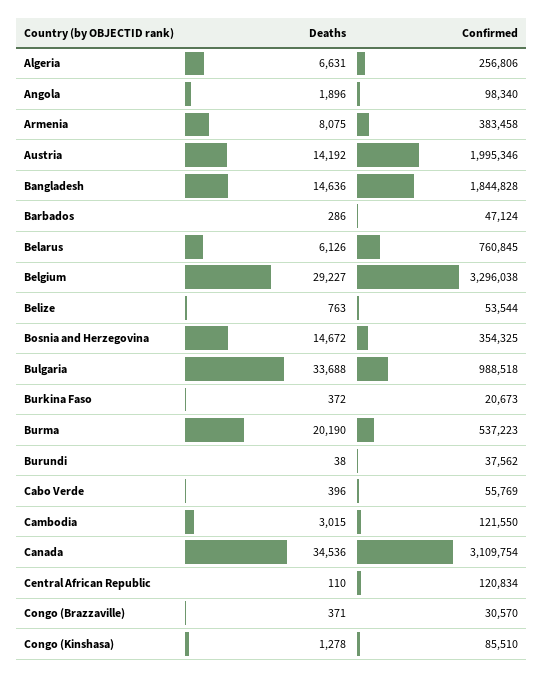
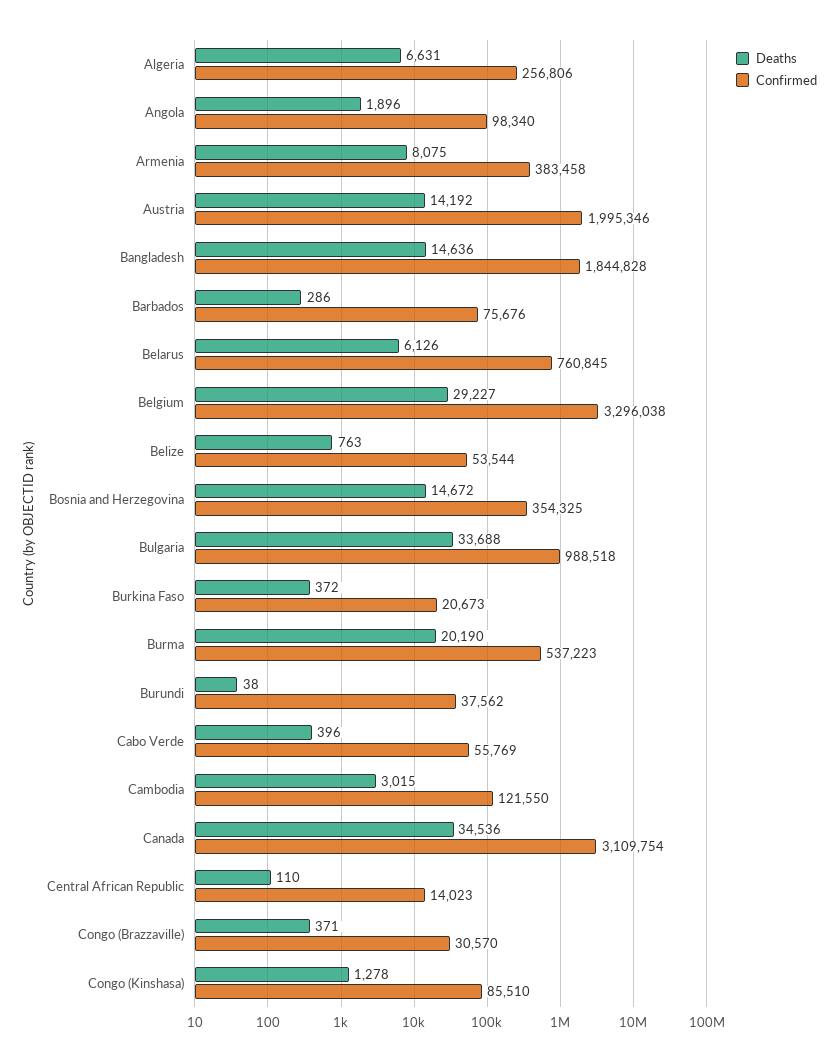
Confirmed, Barbados: 47124 -> 75676
Confirmed, Central African Republic: 120834 -> 14023

